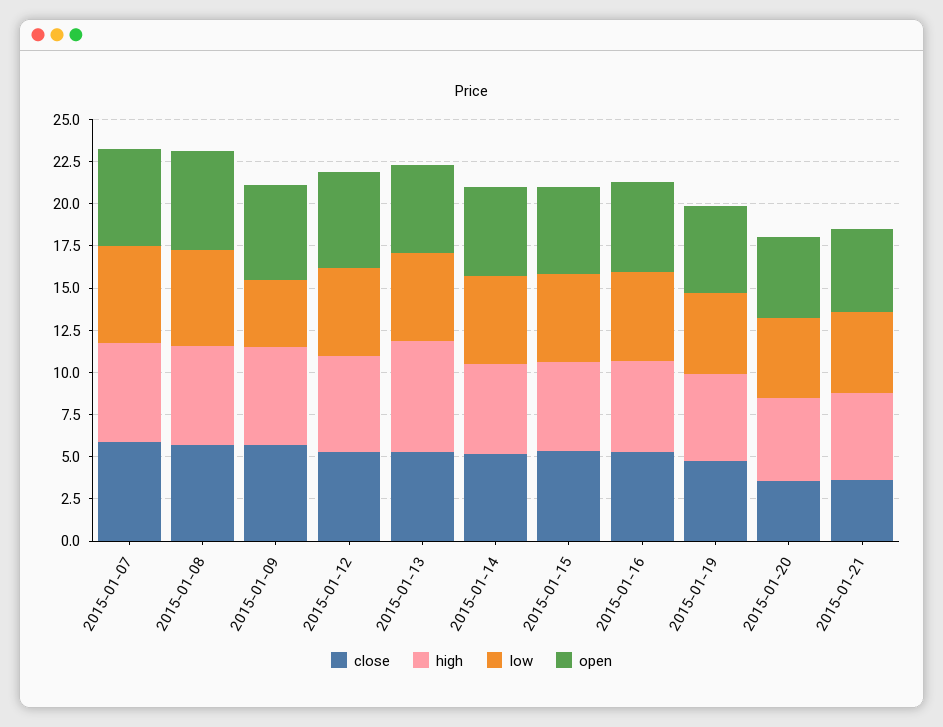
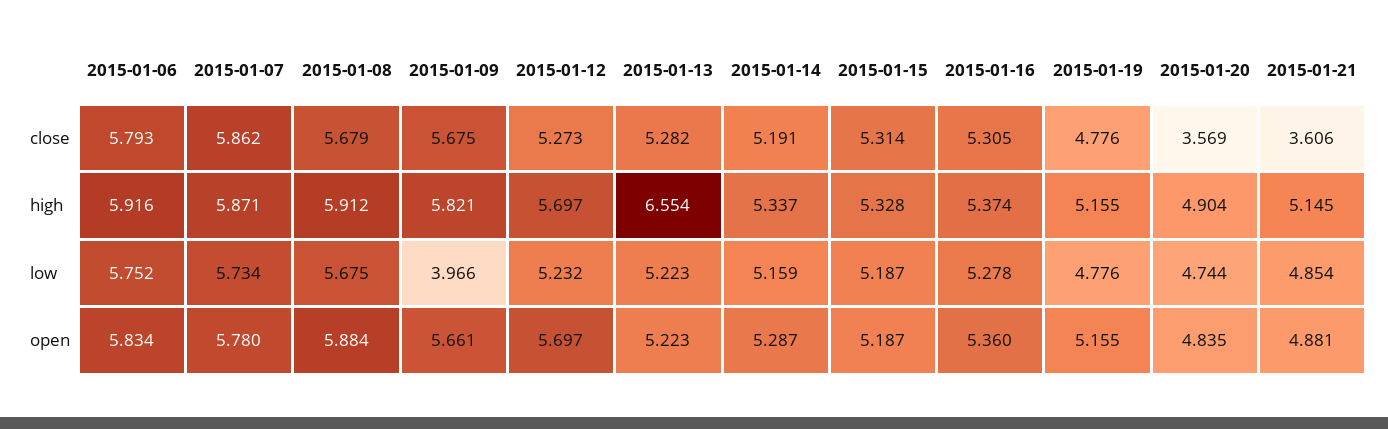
close, 2015-01-06: none -> 5.793
high, 2015-01-06: none -> 5.916
low, 2015-01-06: none -> 5.752
open, 2015-01-06: none -> 5.834

